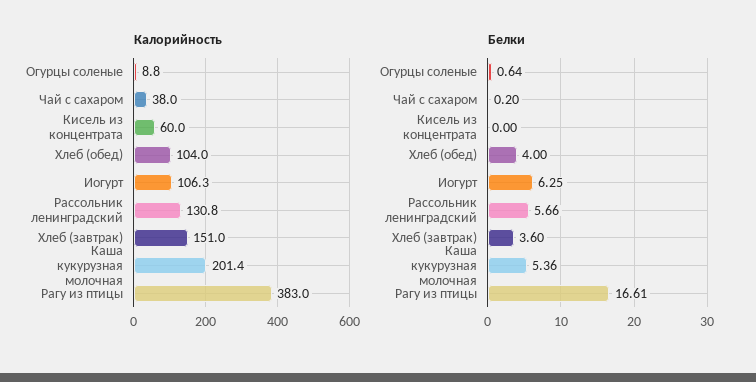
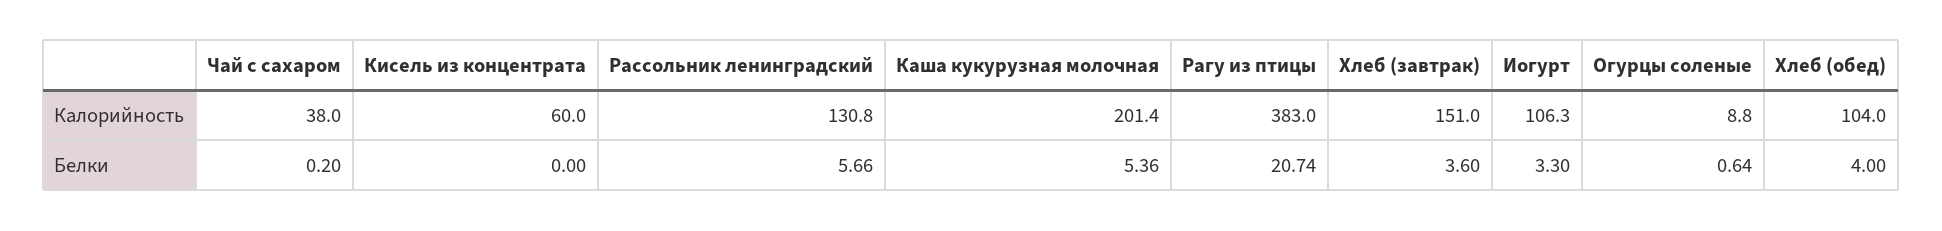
Белки, Иогурт: 6.25 -> 3.3
Белки, Рагу из птицы: 16.61 -> 20.74

